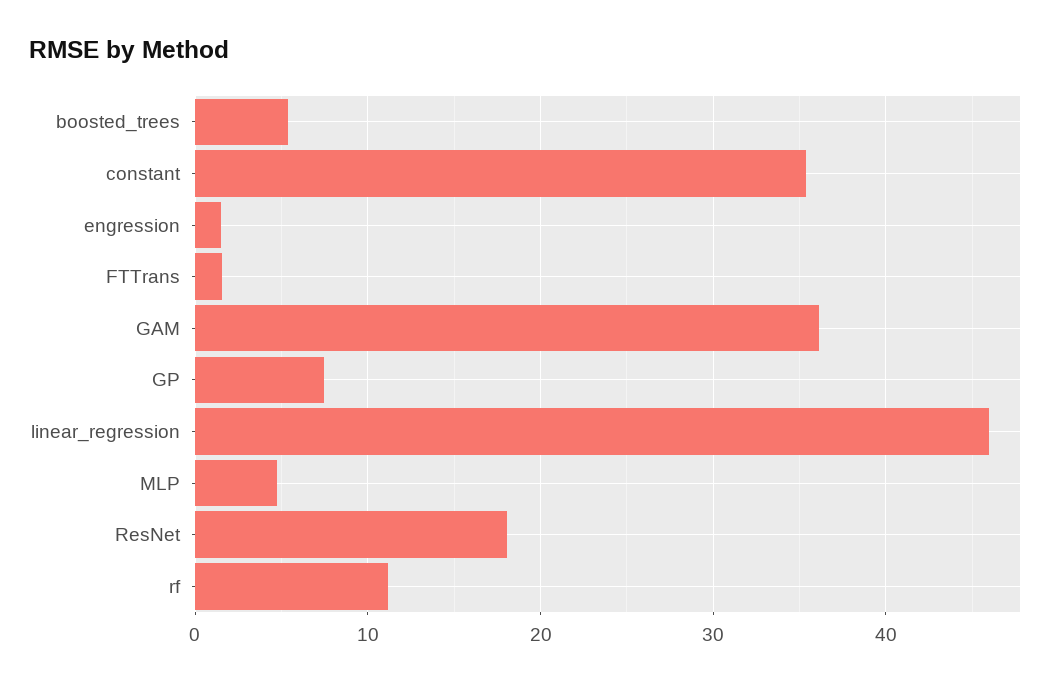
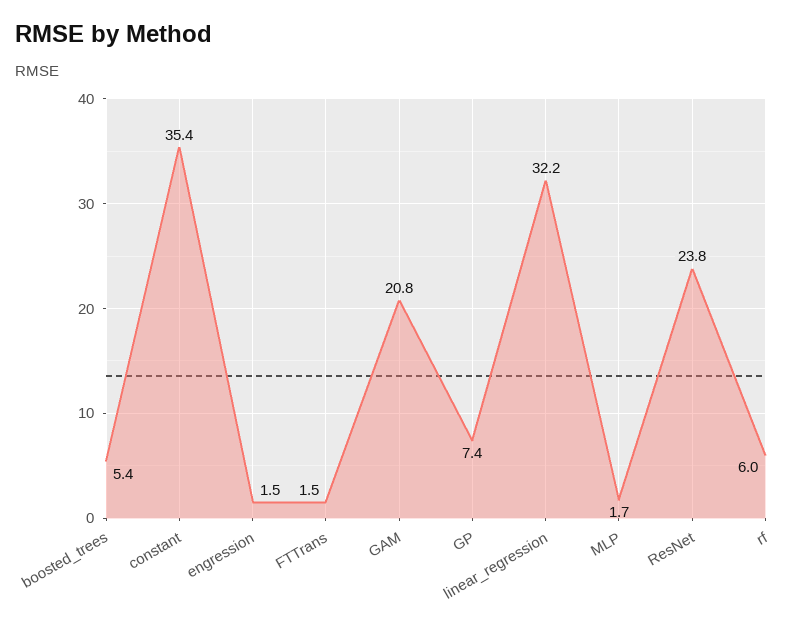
GAM: 36 -> 20.8
linear_regression: 46 -> 32.2
MLP: 5 -> 1.7
ResNet: 18 -> 23.8
rf: 11 -> 6

